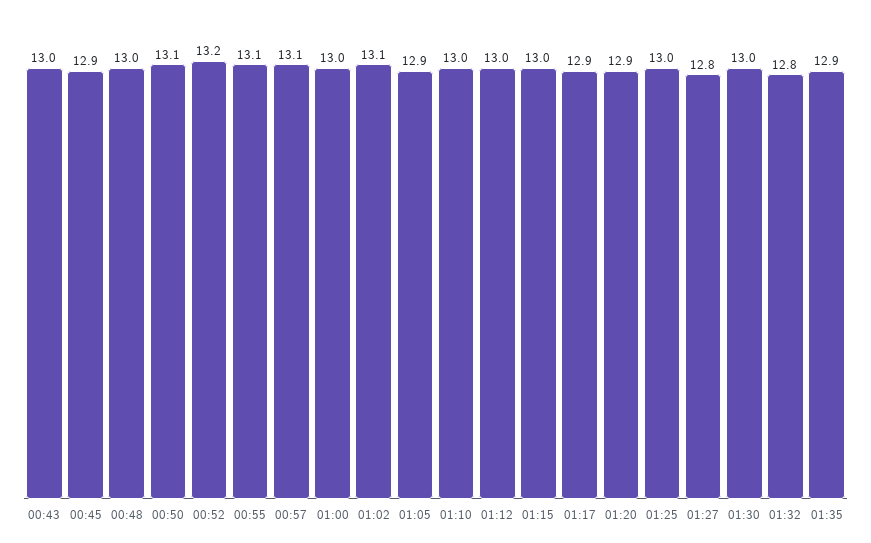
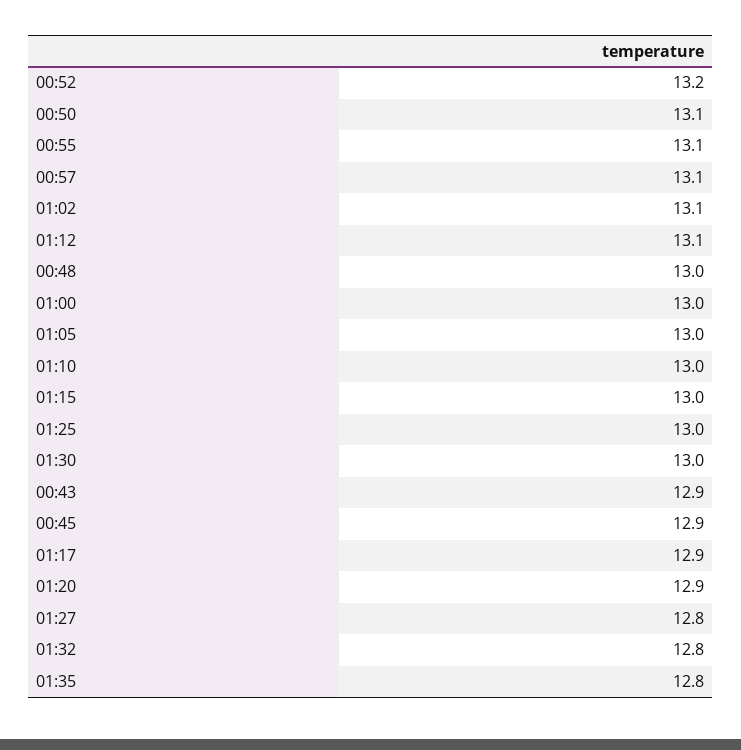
00:43: 13 -> 12.9
01:05: 12.9 -> 13
01:12: 13 -> 13.1
01:35: 12.9 -> 12.8

